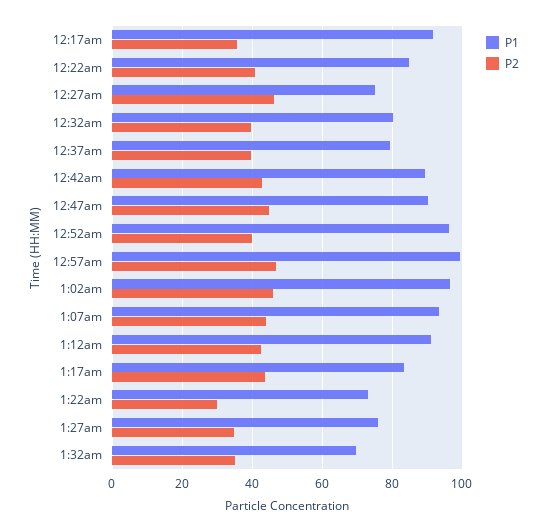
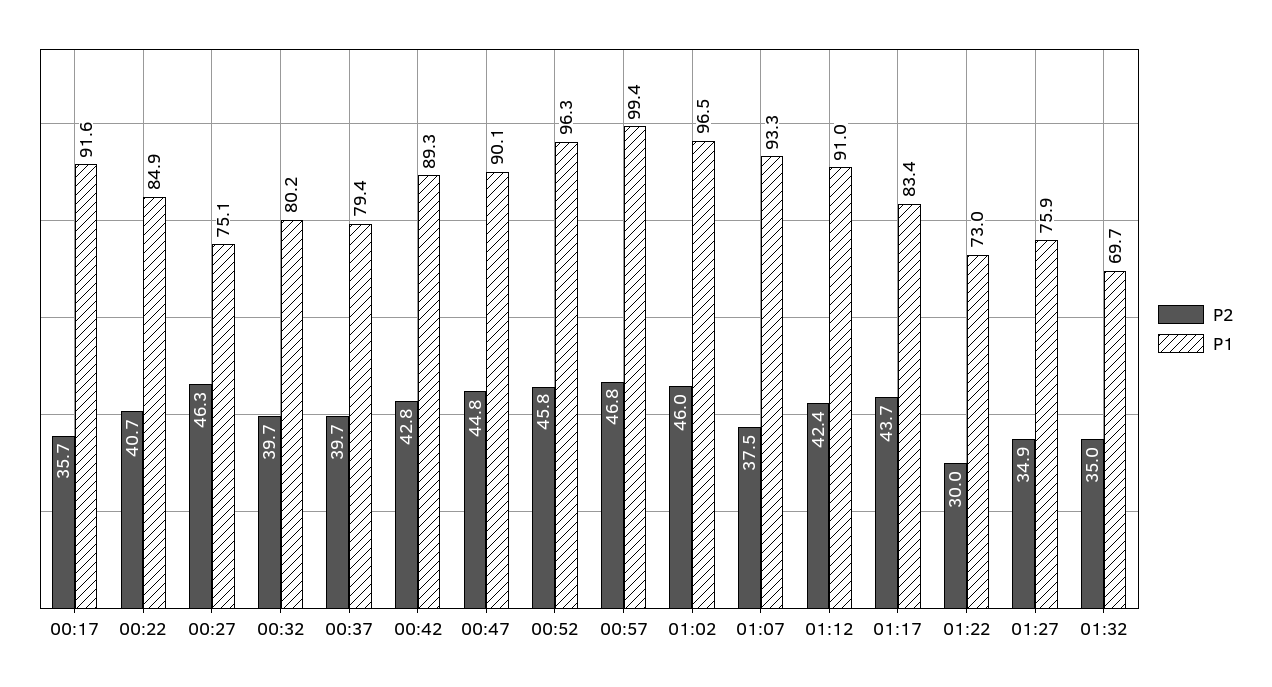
P2, 12:52am: 40 -> 45.8
P2, 1:07am: 44 -> 37.5

